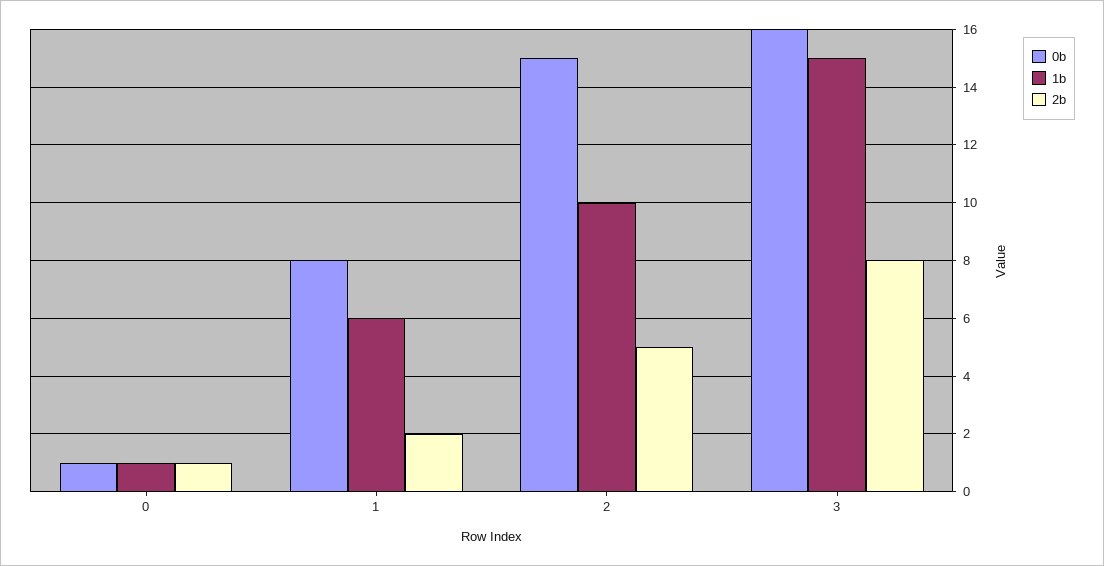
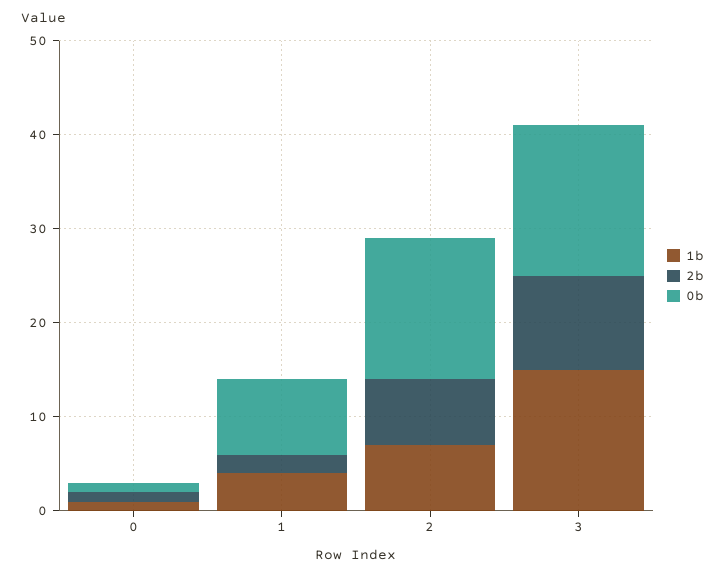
1b, 1: 6 -> 4
1b, 2: 10 -> 7
2b, 2: 5 -> 7
2b, 3: 8 -> 10

